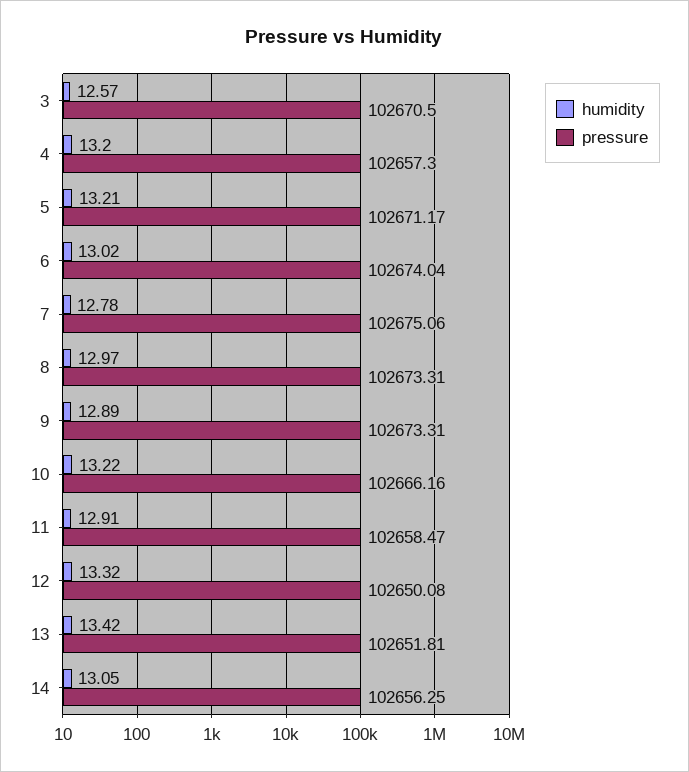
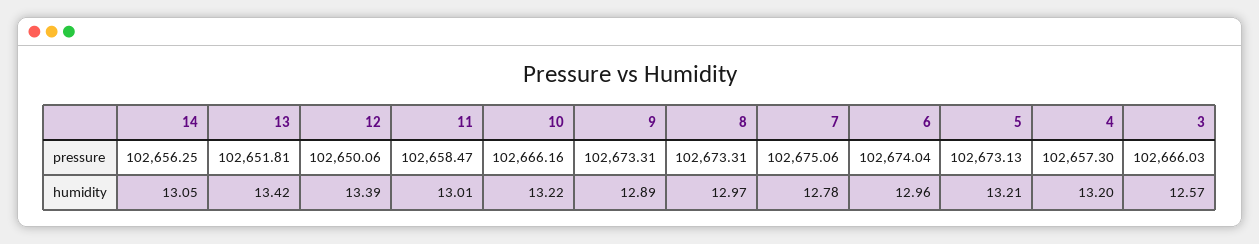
pressure, 3: 102670.5 -> 102666.03
pressure, 5: 102671.17 -> 102673.13
humidity, 6: 13.02 -> 12.96
humidity, 11: 12.91 -> 13.01
humidity, 12: 13.32 -> 13.39
pressure, 12: 102650.08 -> 102650.06

